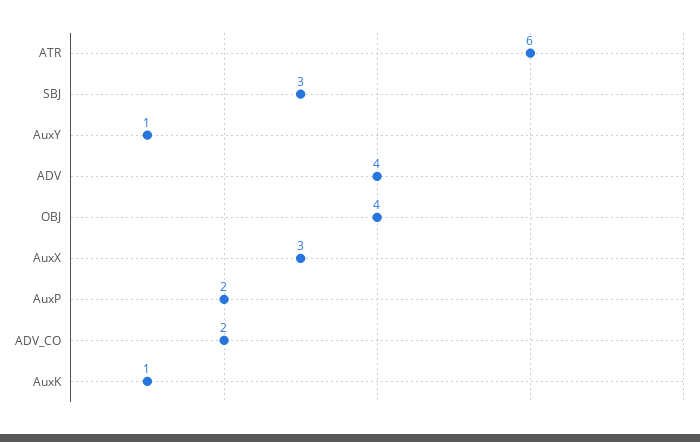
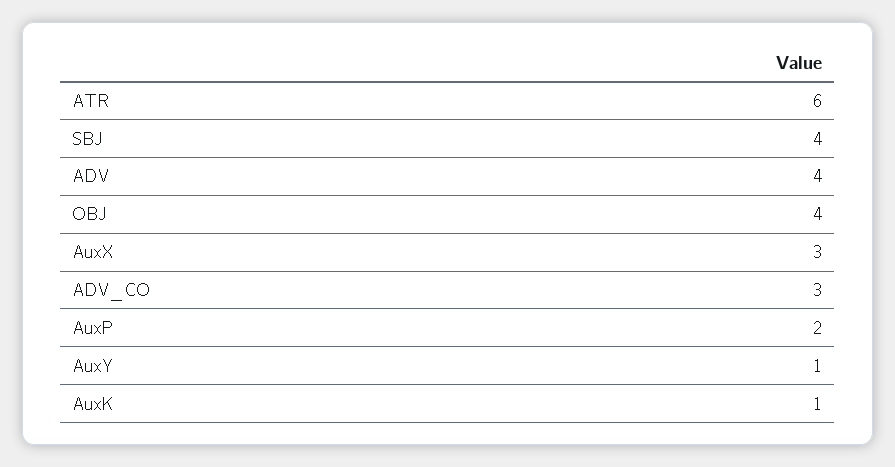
SBJ: 3 -> 4
ADV_CO: 2 -> 3

